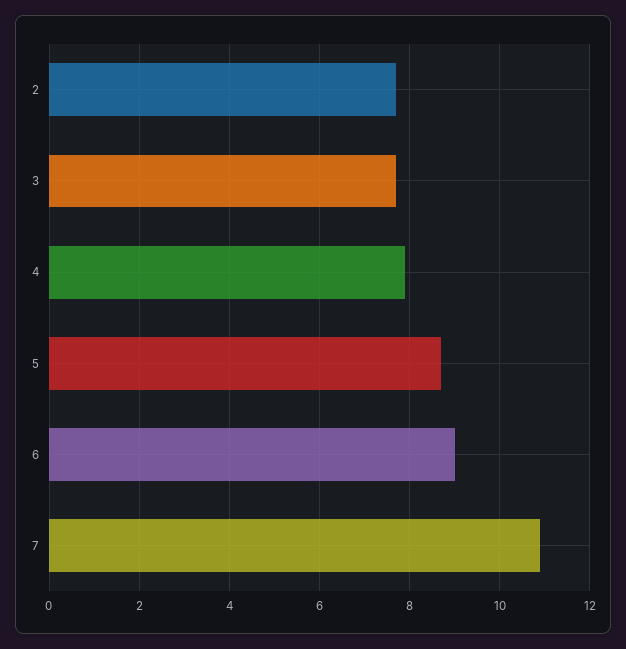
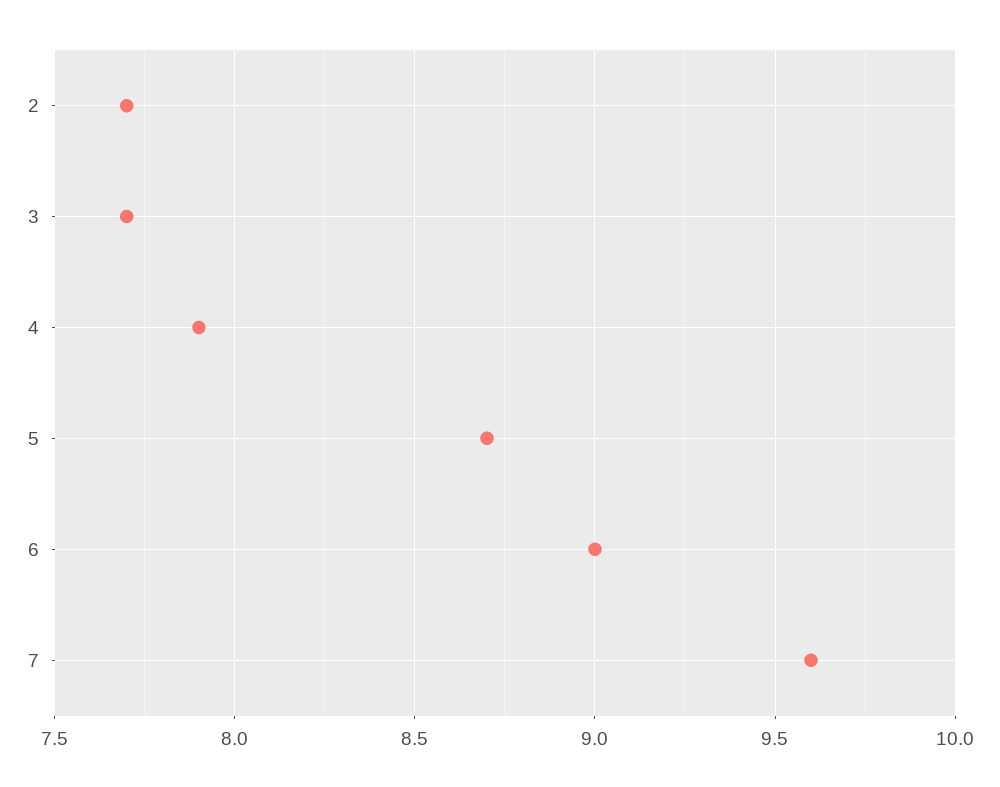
7: 11 -> 9.6

